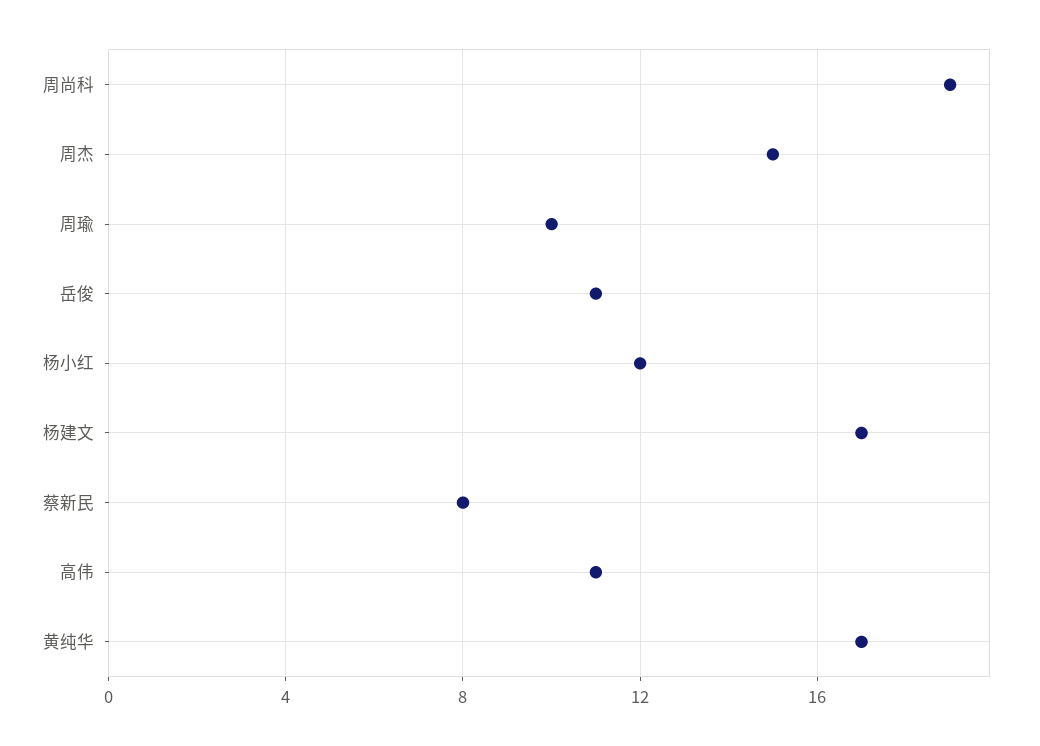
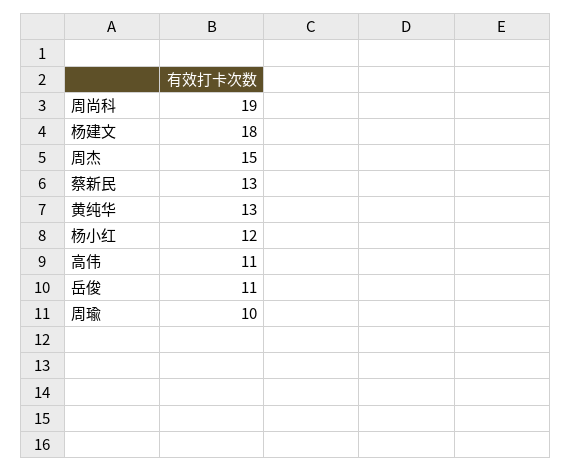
杨建文: 17 -> 18
蔡新民: 8 -> 13
黄纯华: 17 -> 13

